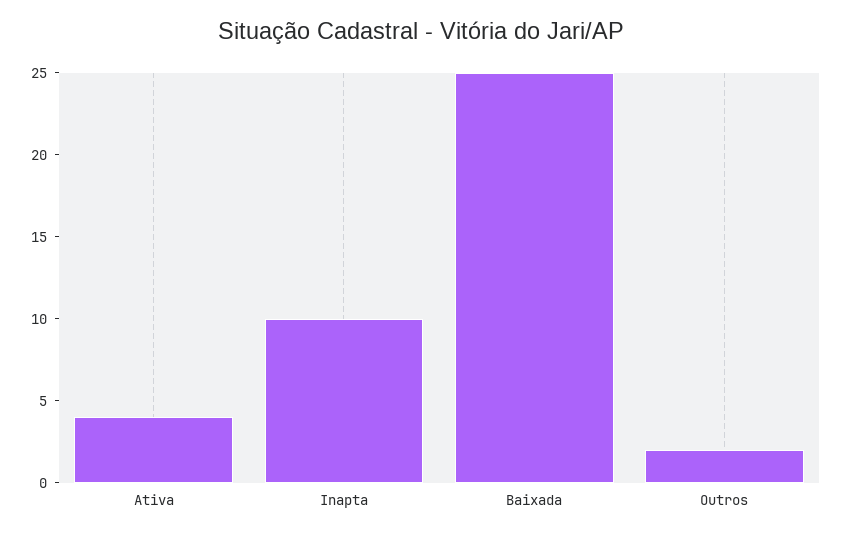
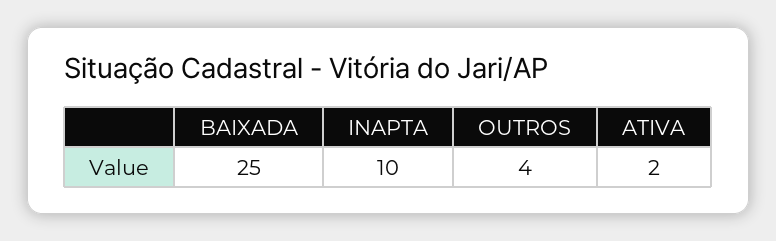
Ativa: 4 -> 2
Outros: 2 -> 4

